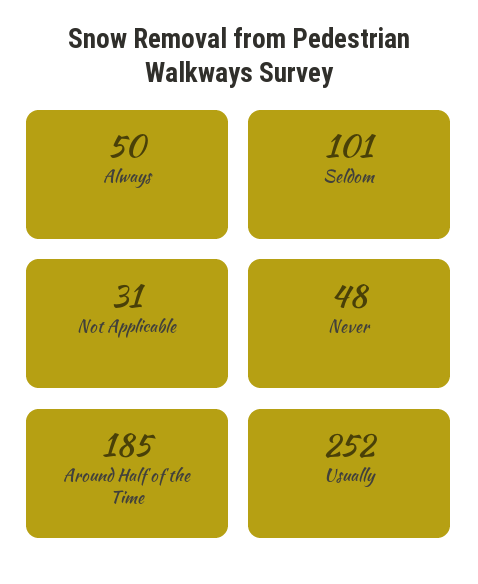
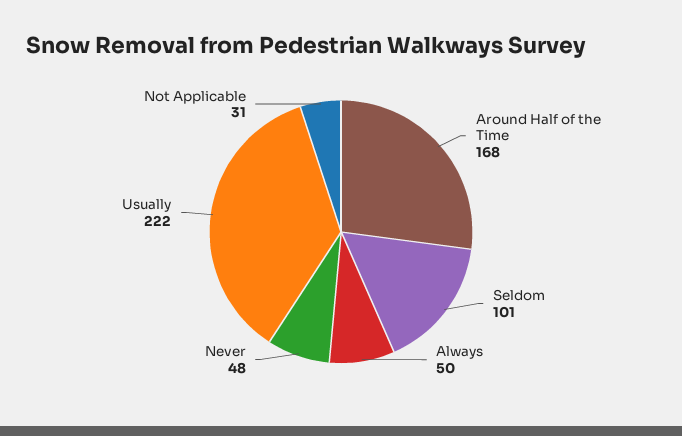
Around Half of the Time: 185 -> 168
Usually: 252 -> 222

